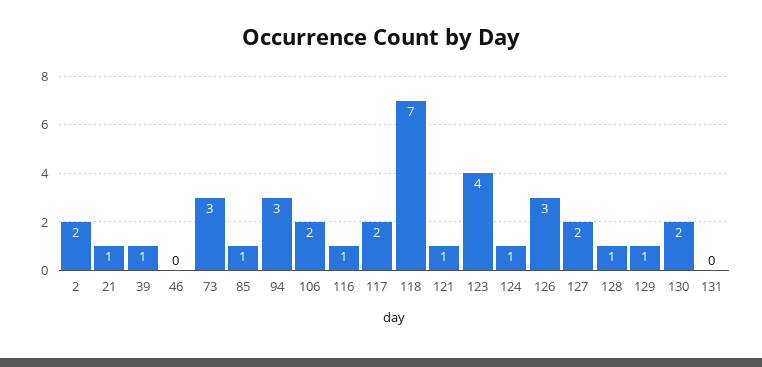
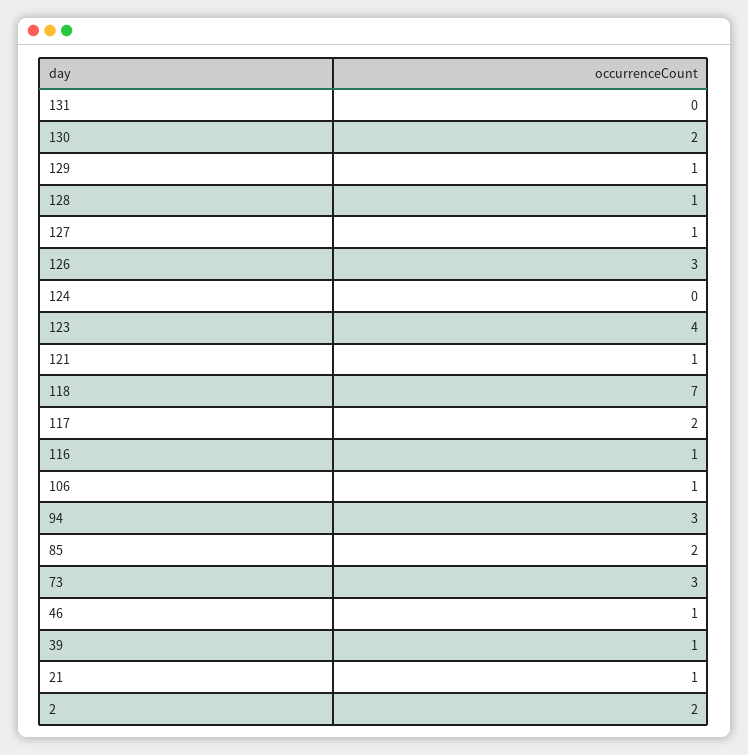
46: 0 -> 1
85: 1 -> 2
106: 2 -> 1
124: 1 -> 0
127: 2 -> 1

